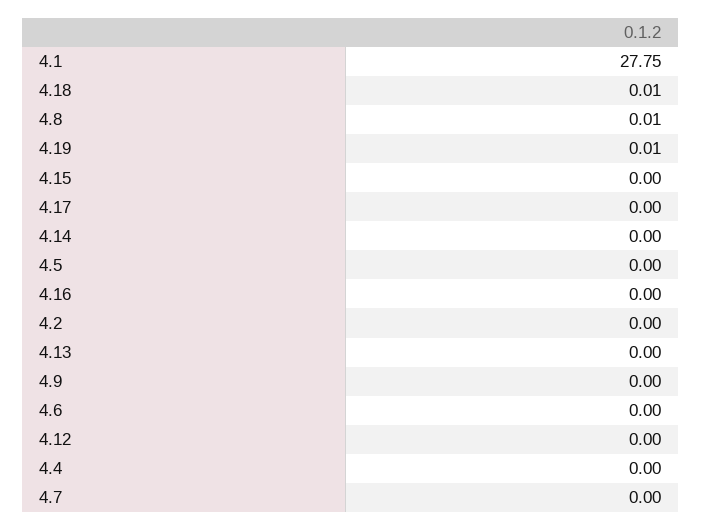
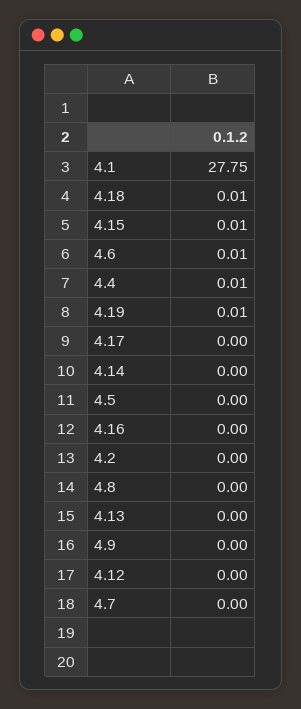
4.8: 0.01 -> 0
4.15: 0 -> 0.01
4.6: 0 -> 0.01
4.4: 0 -> 0.01

